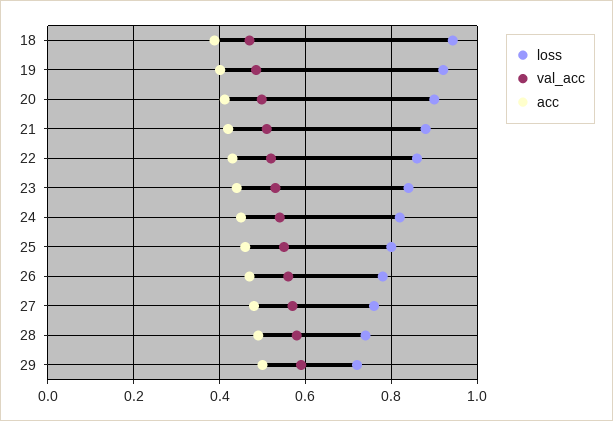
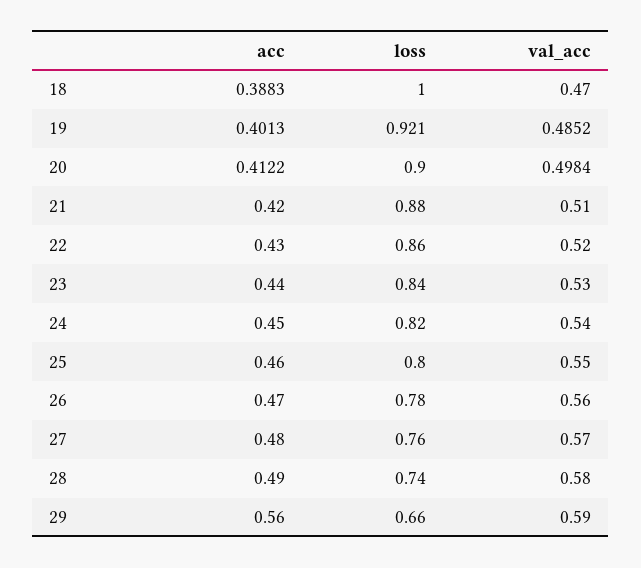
loss, 18: 0.94 -> 1
loss, 29: 0.72 -> 0.66
acc, 29: 0.5 -> 0.56

